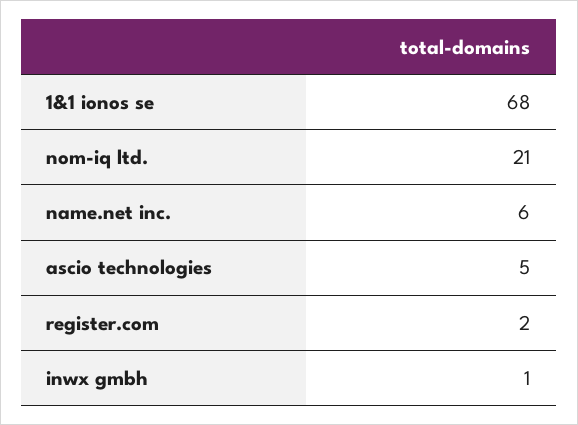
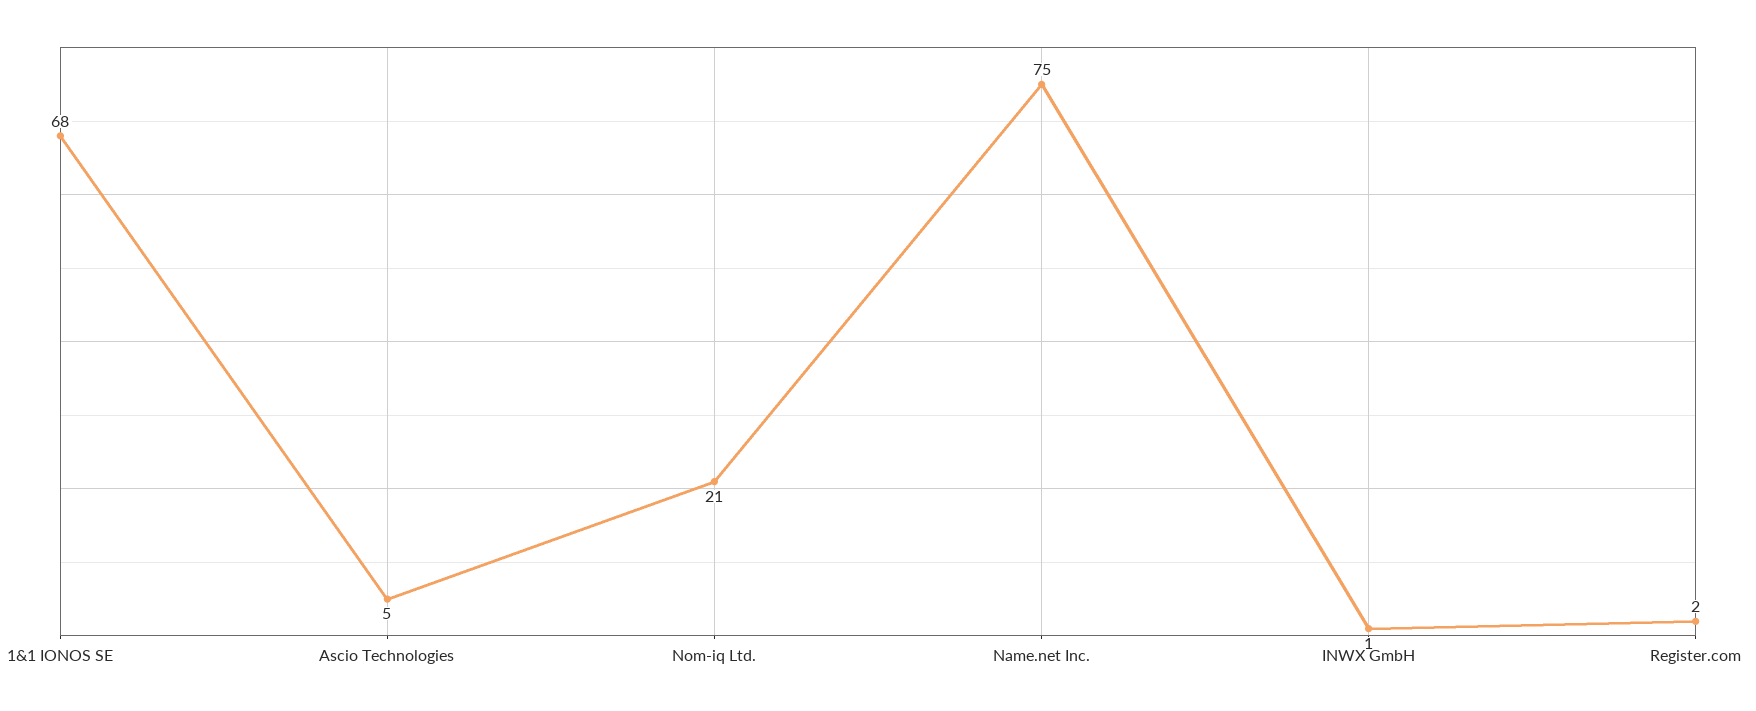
name.net inc.: 6 -> 75

